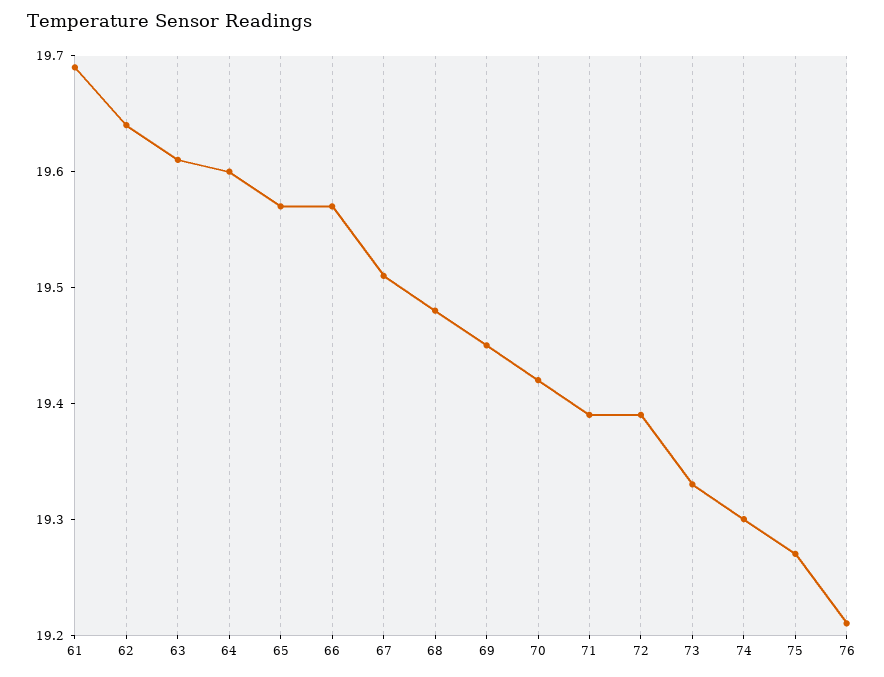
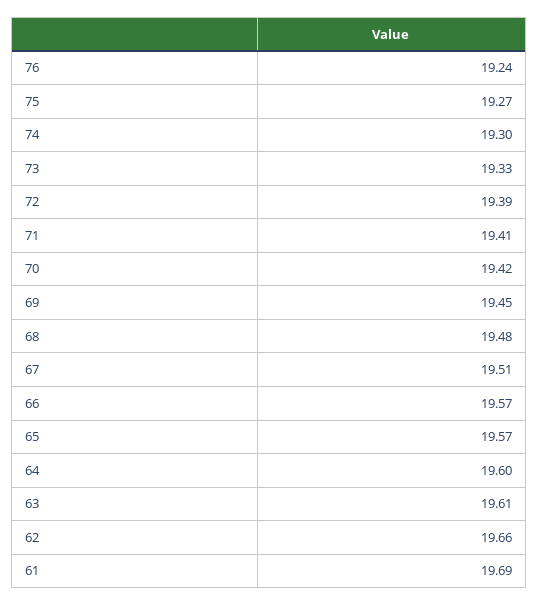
62: 19.64 -> 19.66
71: 19.39 -> 19.41
76: 19.21 -> 19.24

